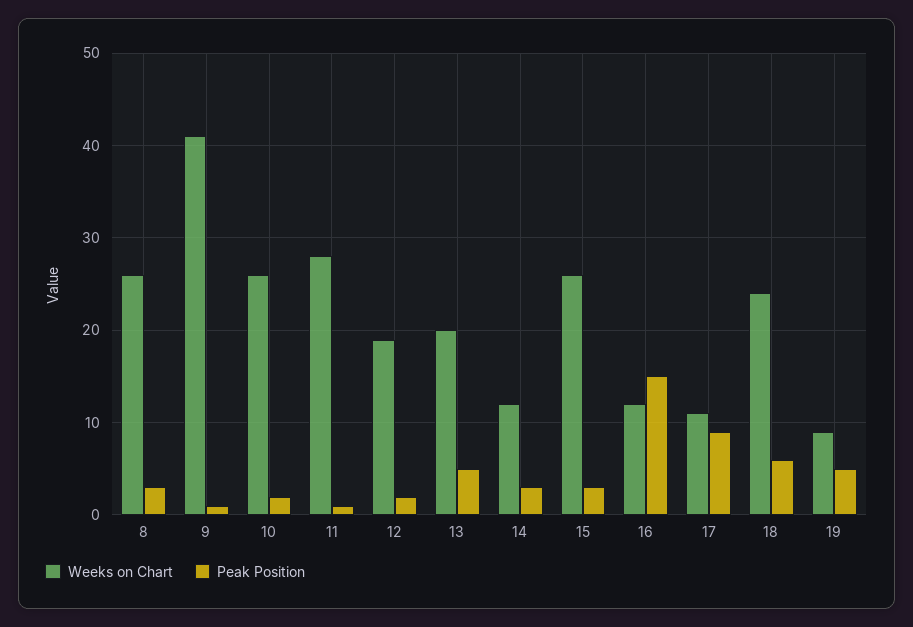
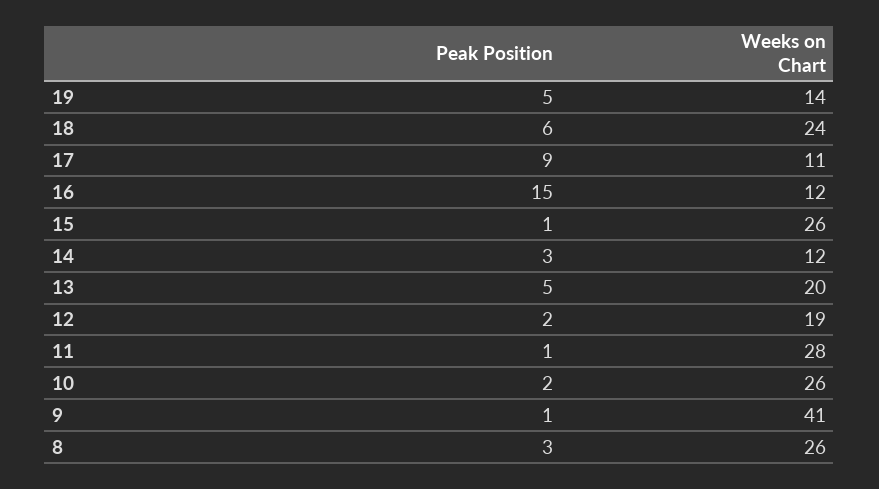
Peak Position, 15: 3 -> 1
Weeks on Chart, 19: 9 -> 14

